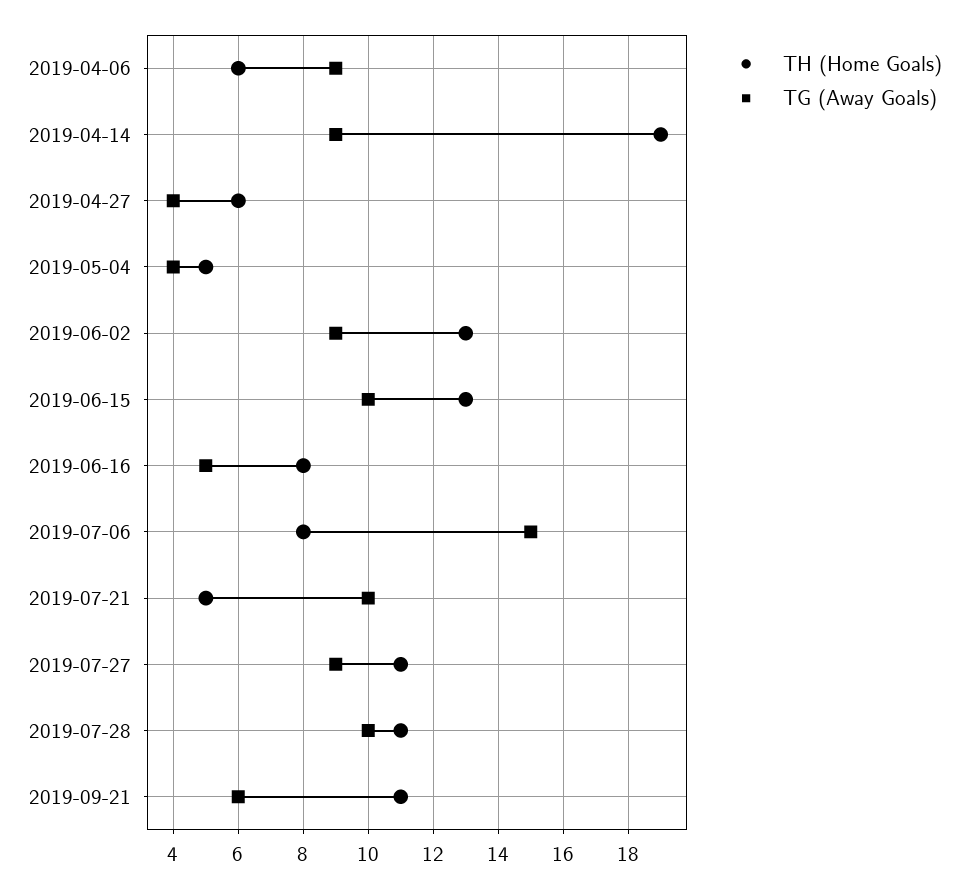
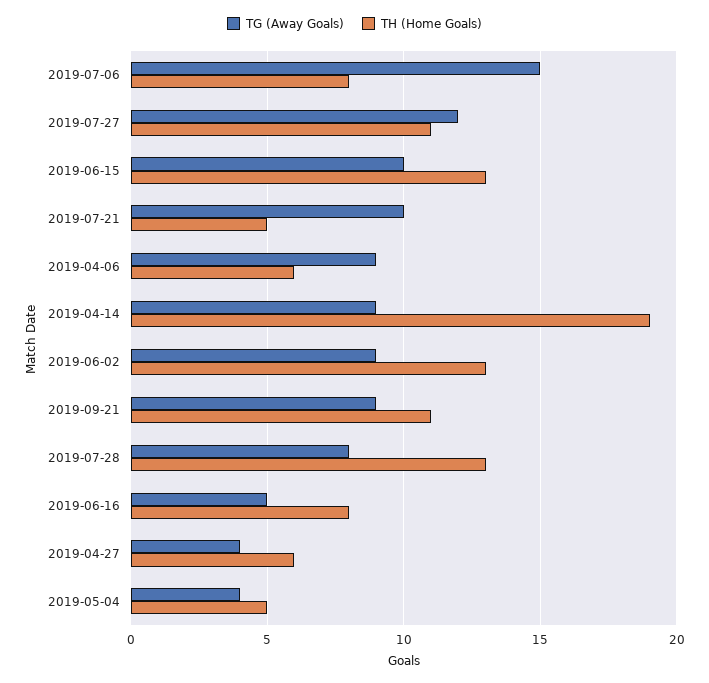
TG (Away Goals), 2019-07-27: 9 -> 12
TH (Home Goals), 2019-07-28: 11 -> 13
TG (Away Goals), 2019-07-28: 10 -> 8
TG (Away Goals), 2019-09-21: 6 -> 9

